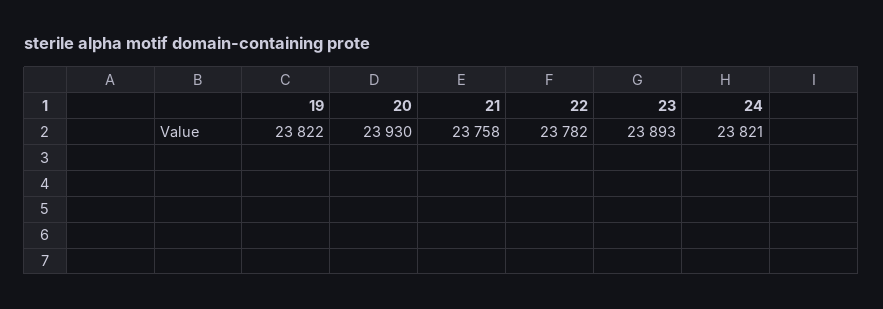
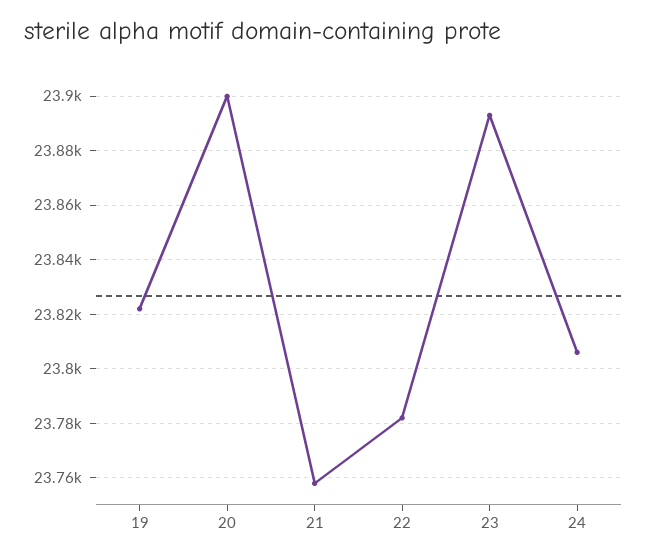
20: 23930 -> 23900
24: 23821 -> 23805

